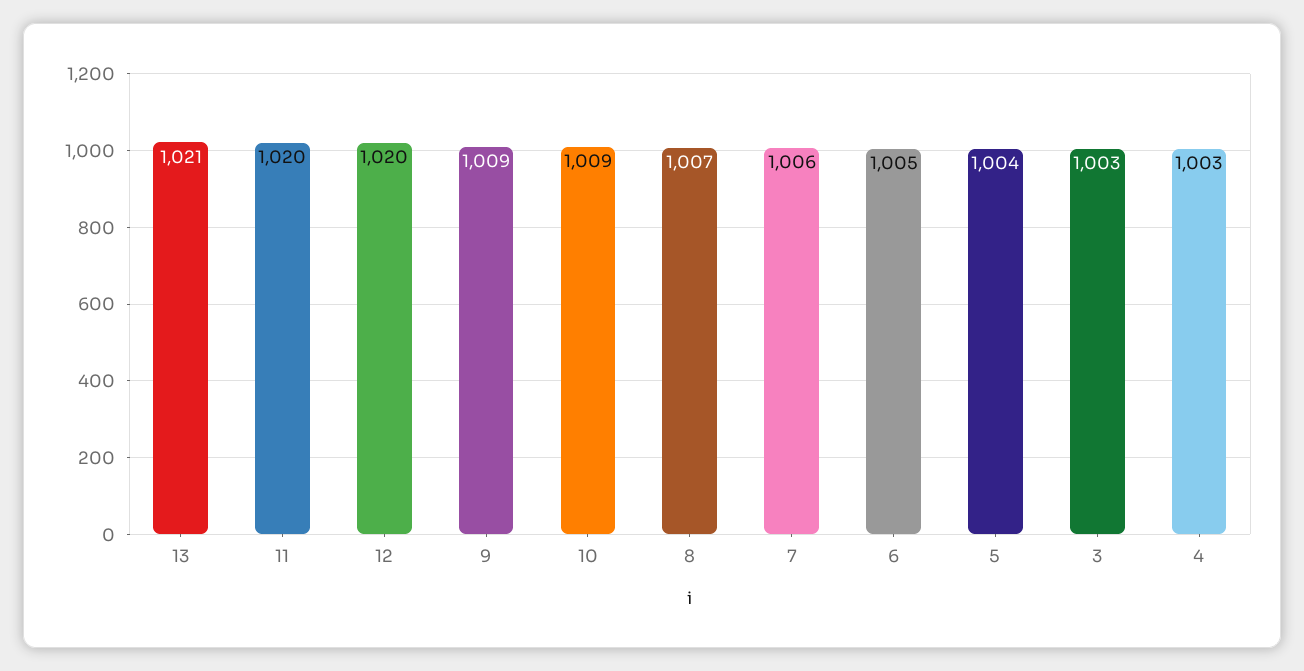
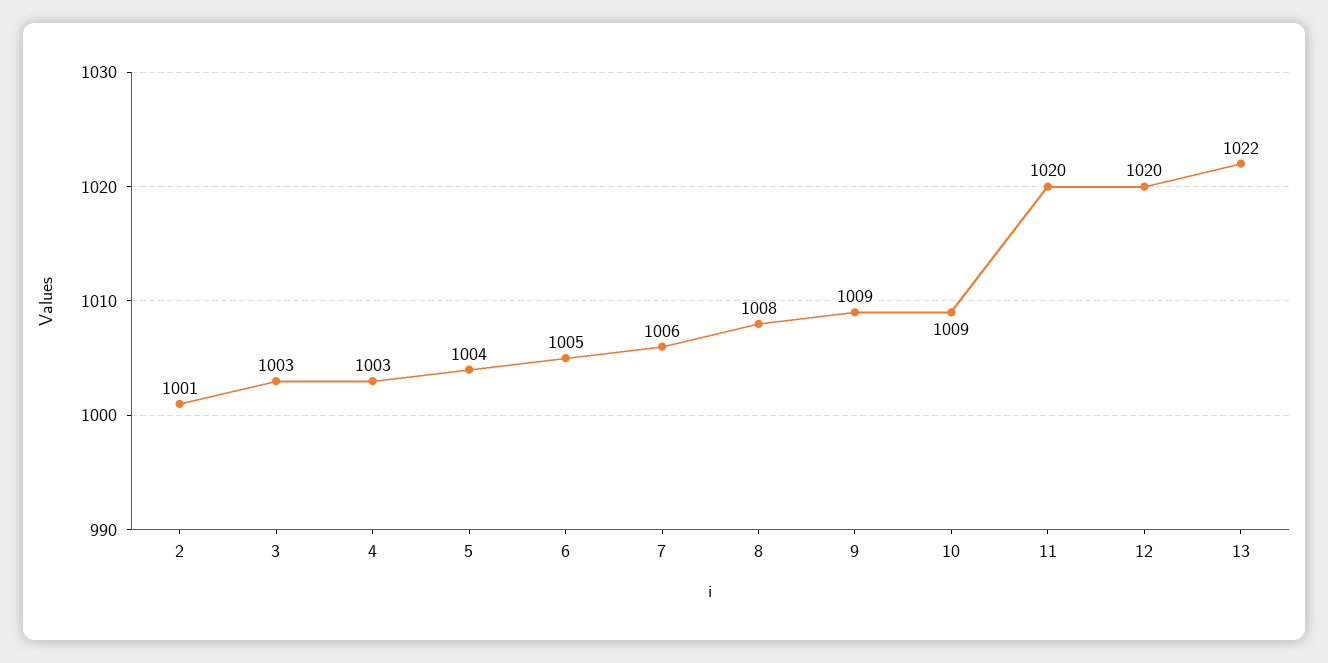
13: 1021 -> 1022
8: 1007 -> 1008
2: none -> 1001

